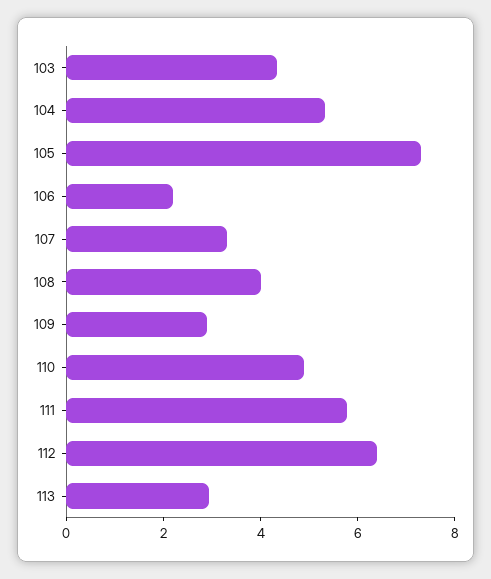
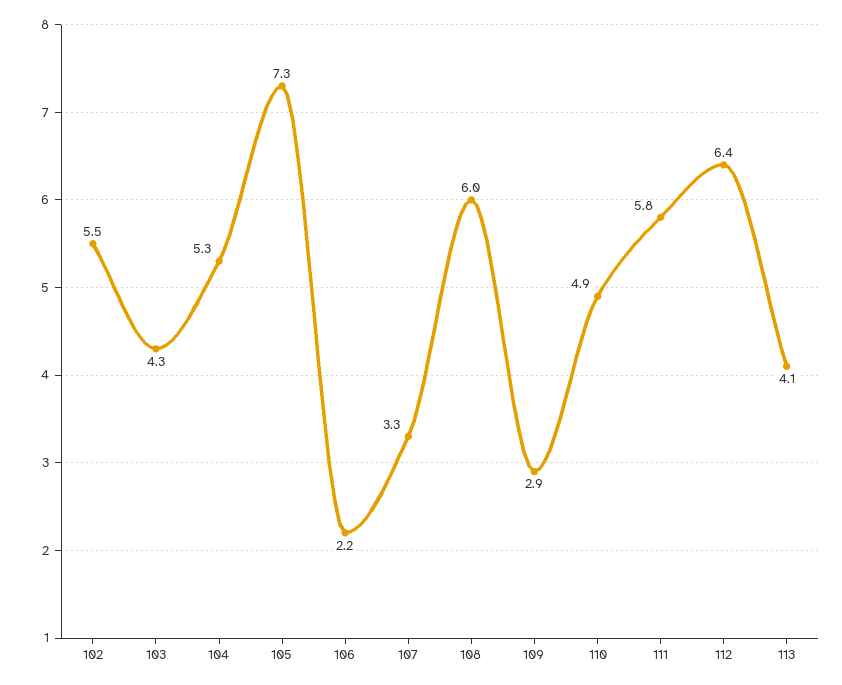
108: 4 -> 6
113: 3 -> 4.1
102: none -> 5.5

